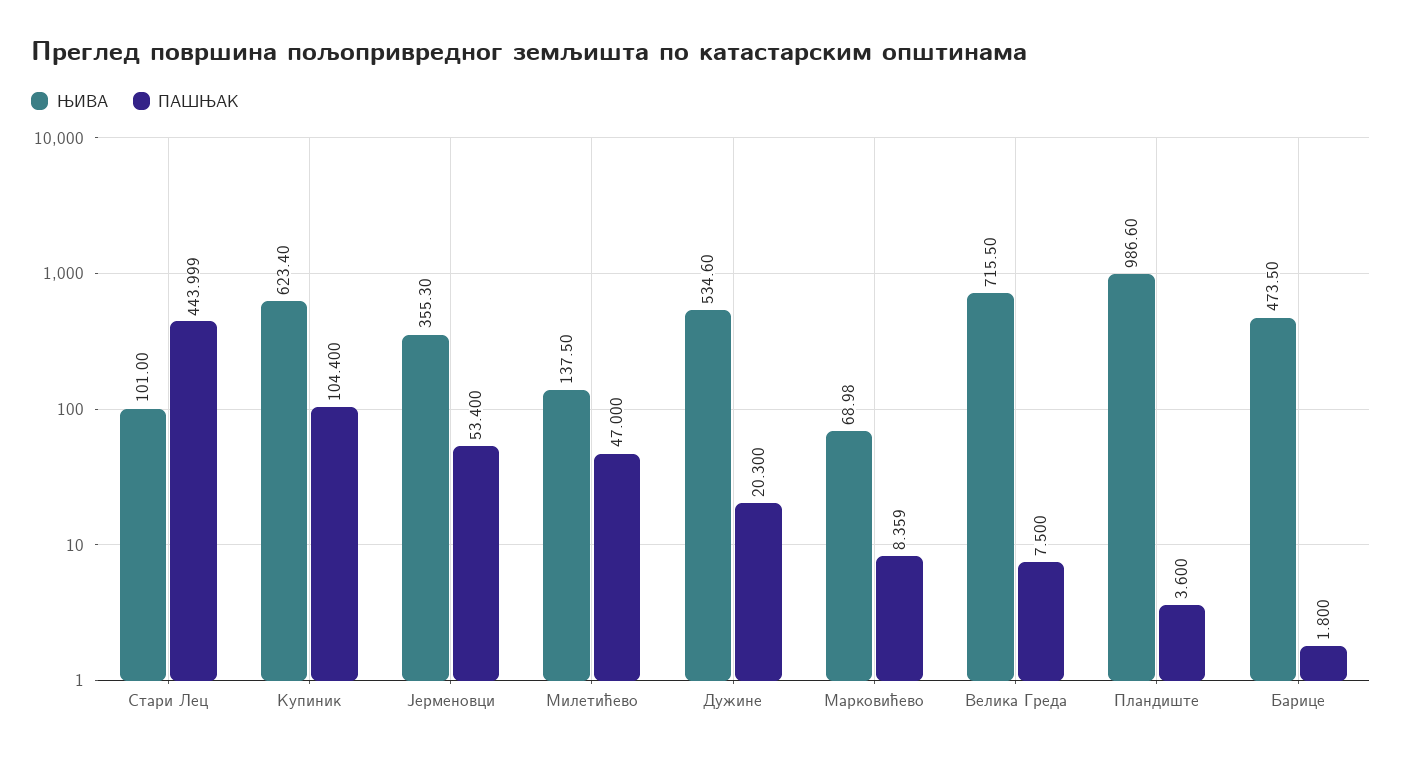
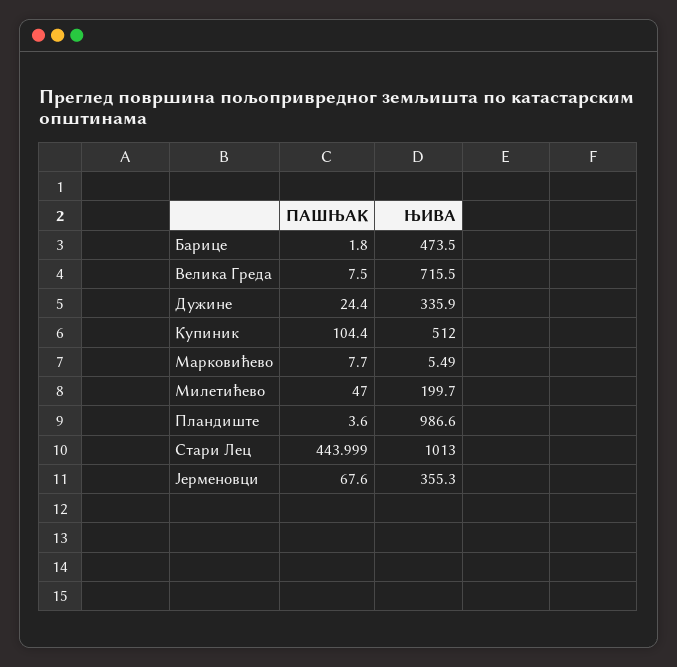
ЊИВА, Стари Лец: 101 -> 1013
ЊИВА, Купиник: 623.4 -> 512
ПАШЊАК, Јерменовци: 53.4 -> 67.6
ЊИВА, Милетићево: 137.5 -> 199.7
ЊИВА, Дужине: 534.6 -> 335.9
ПАШЊАК, Дужине: 20.3 -> 24.4
ЊИВА, Марковићево: 68.98 -> 5.49
ПАШЊАК, Марковићево: 8.359 -> 7.7

